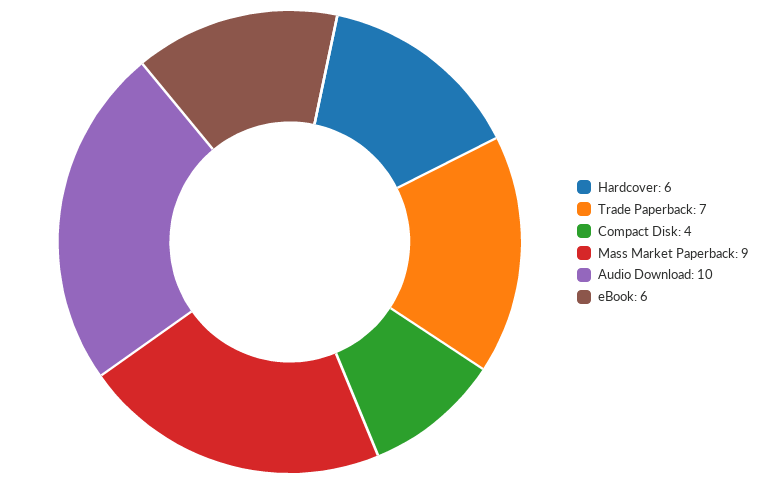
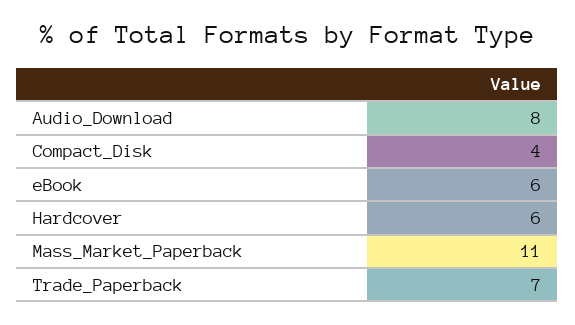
Mass Market Paperback: 9 -> 11
Audio Download: 10 -> 8

